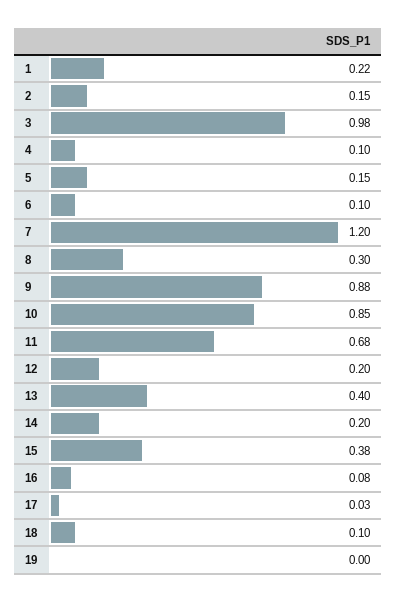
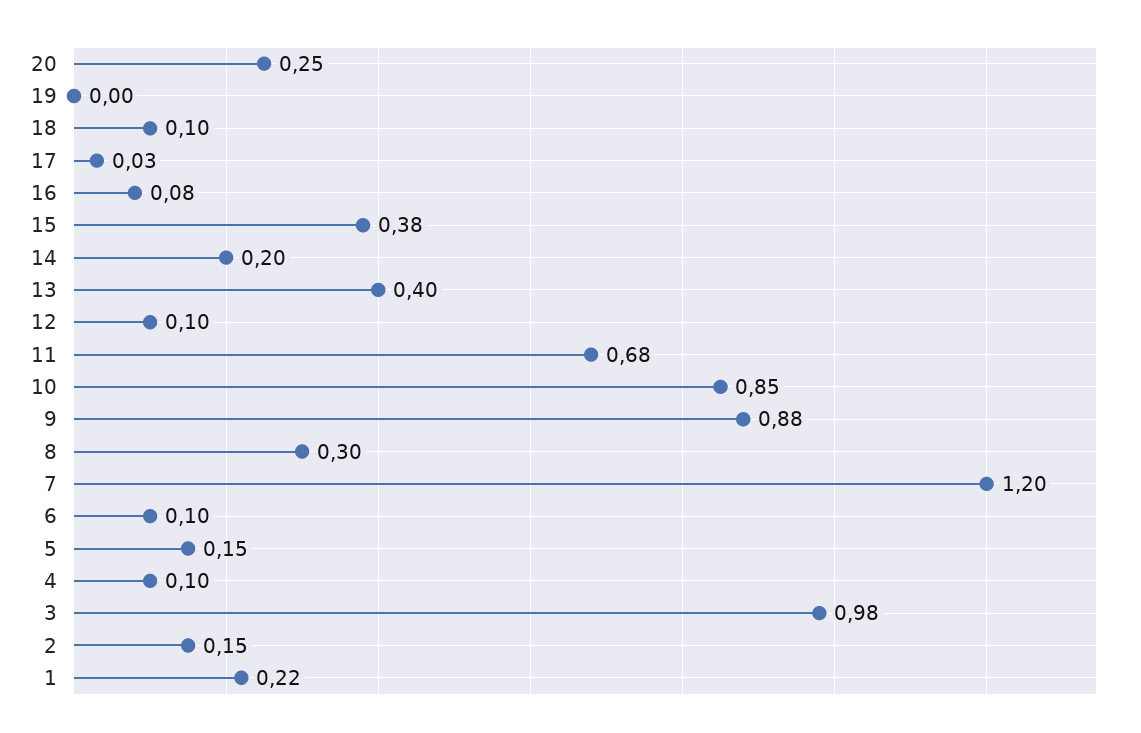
12: 0.2 -> 0.1
20: none -> 0.25

